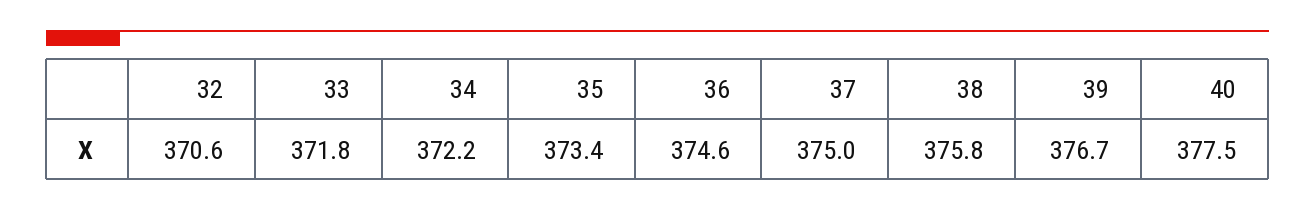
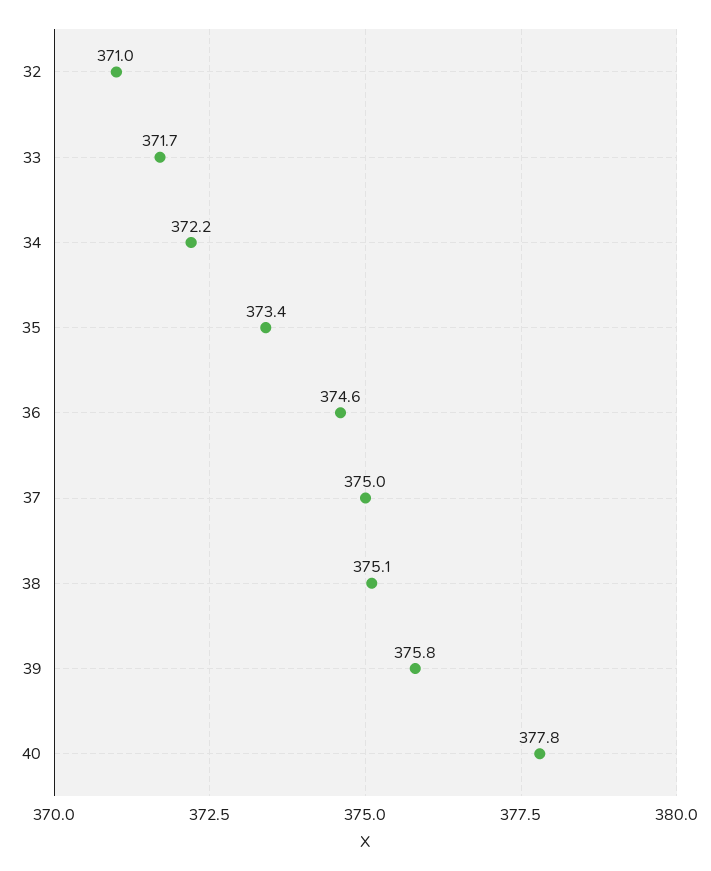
32: 370.6 -> 371
33: 371.8 -> 371.7
38: 375.8 -> 375.1
39: 376.7 -> 375.8
40: 377.5 -> 377.8

